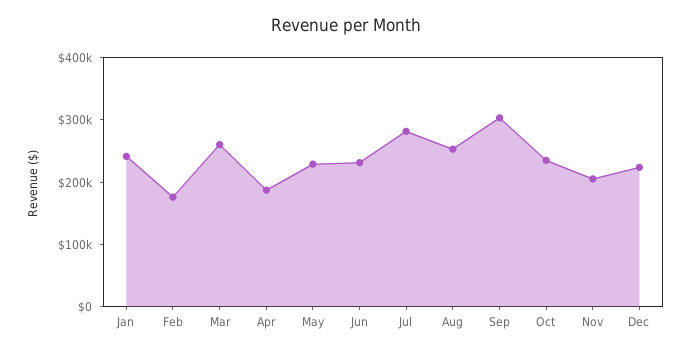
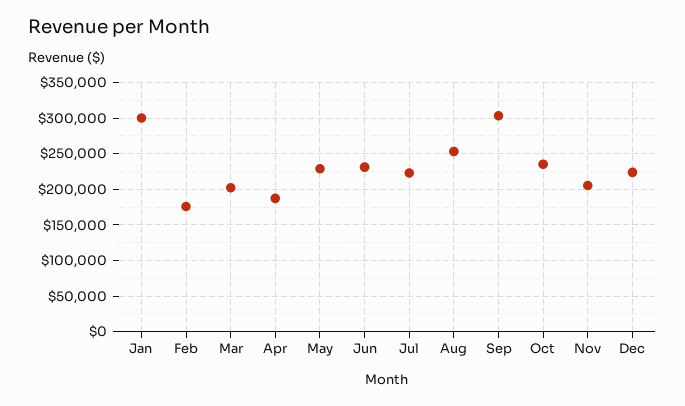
Jan: 240000 -> 300000
Mar: 260000 -> 200000
Jul: 280000 -> 220000

